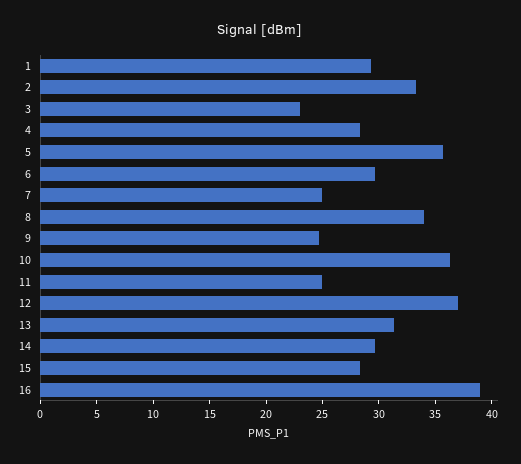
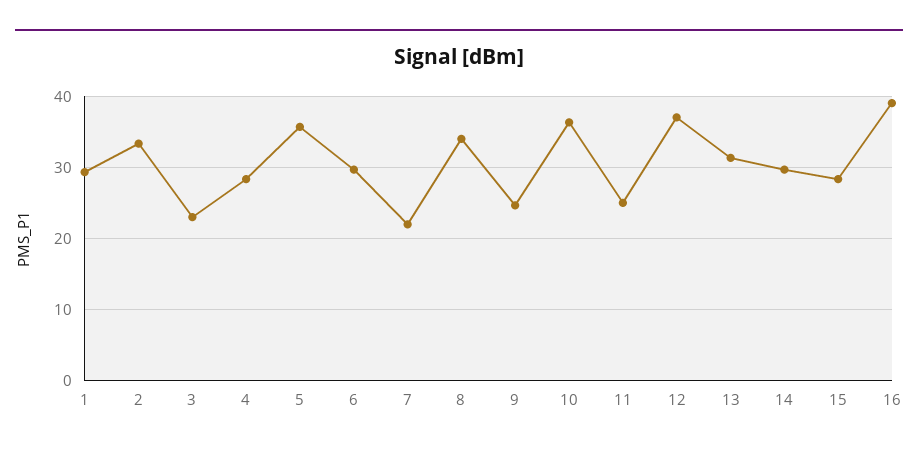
7: 25 -> 22

